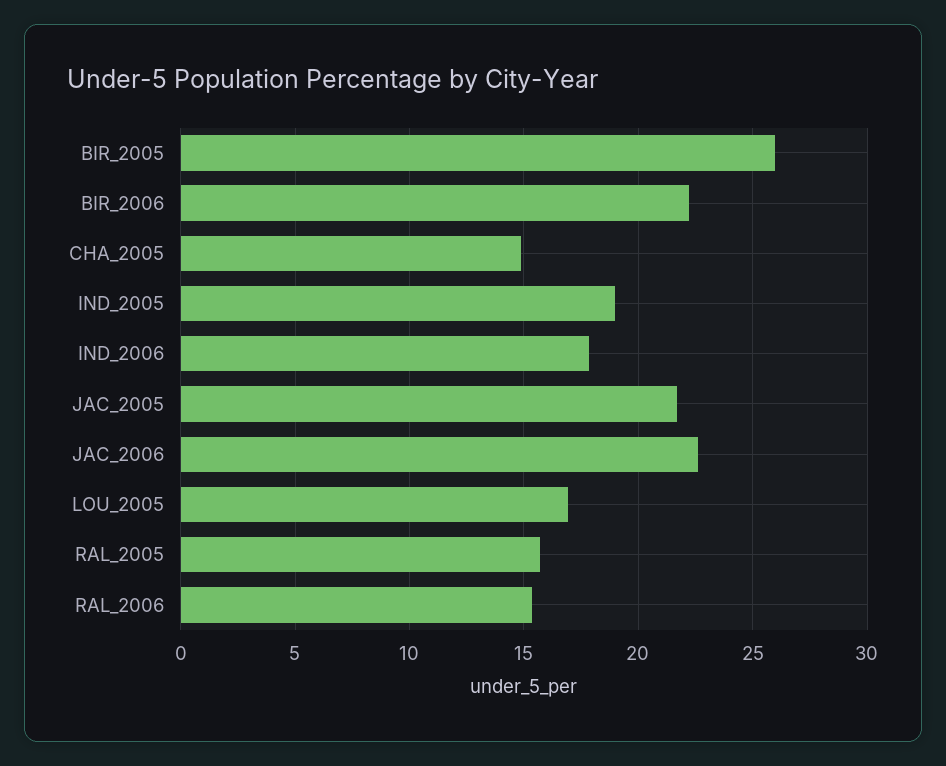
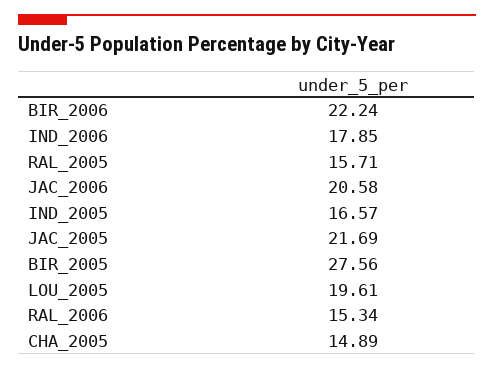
BIR_2005: 26 -> 27.56
IND_2005: 19 -> 16.57
JAC_2006: 22.5 -> 20.58
LOU_2005: 17 -> 19.61

